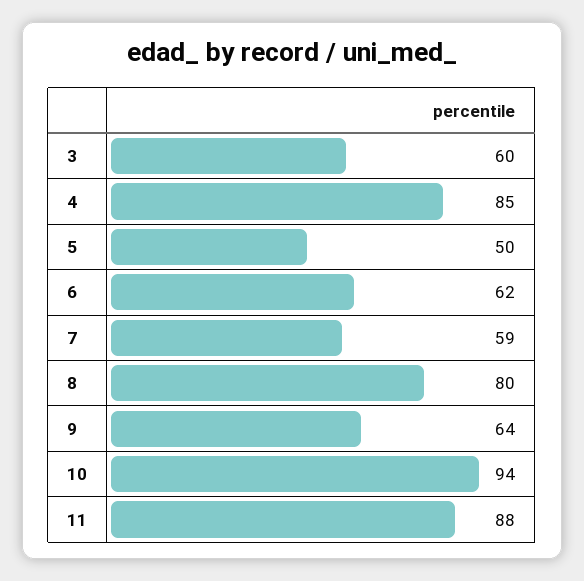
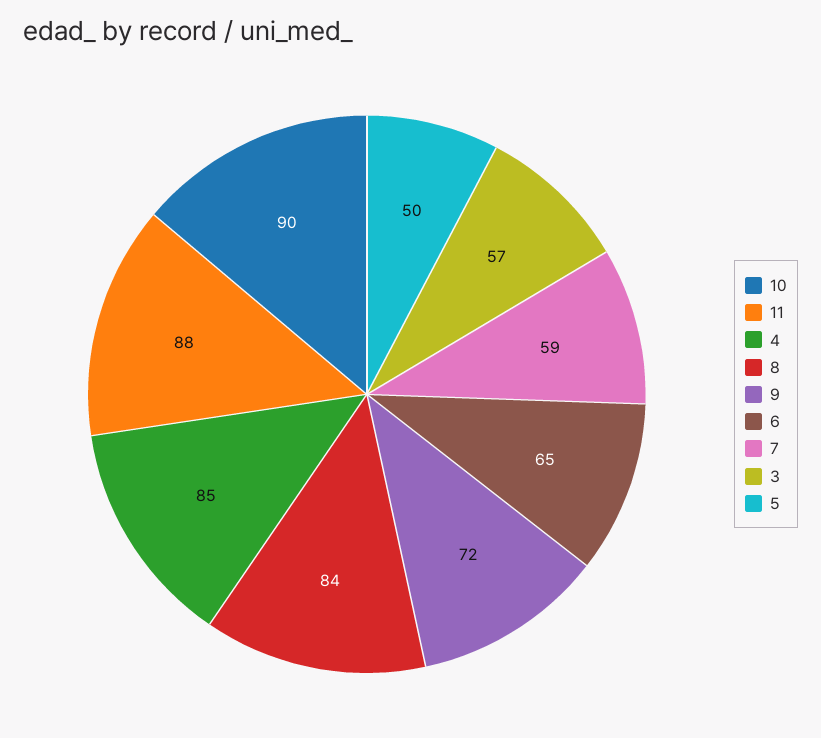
3: 60 -> 57
6: 62 -> 65
8: 80 -> 84
9: 64 -> 72
10: 94 -> 90

